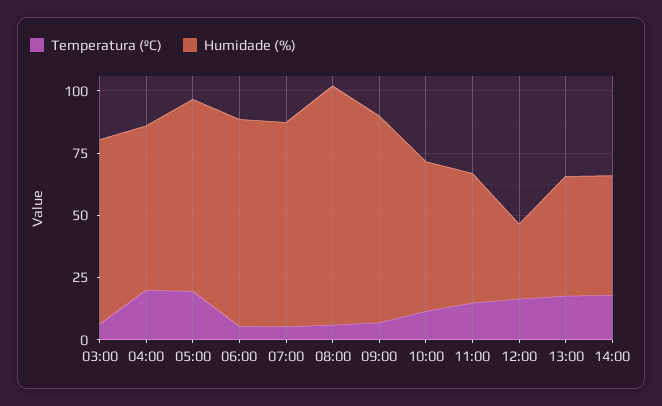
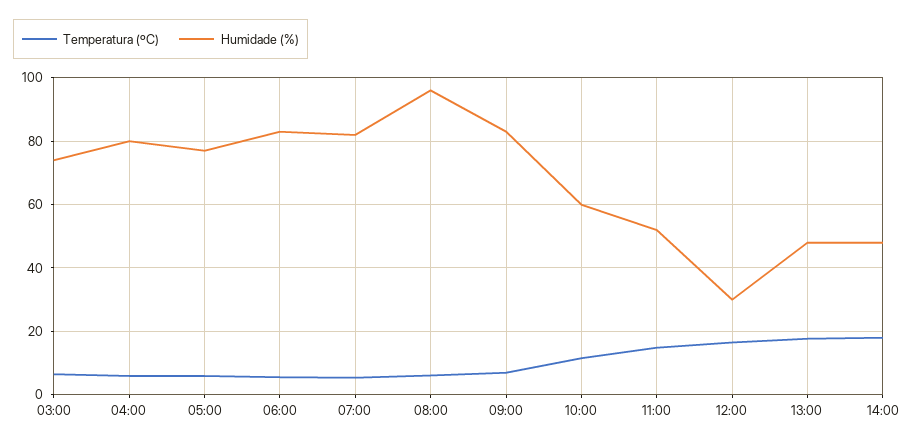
Temperatura (ºC), 04:00: 20 -> 6
Humidade (%), 04:00: 65 -> 80
Temperatura (ºC), 05:00: 20 -> 6

